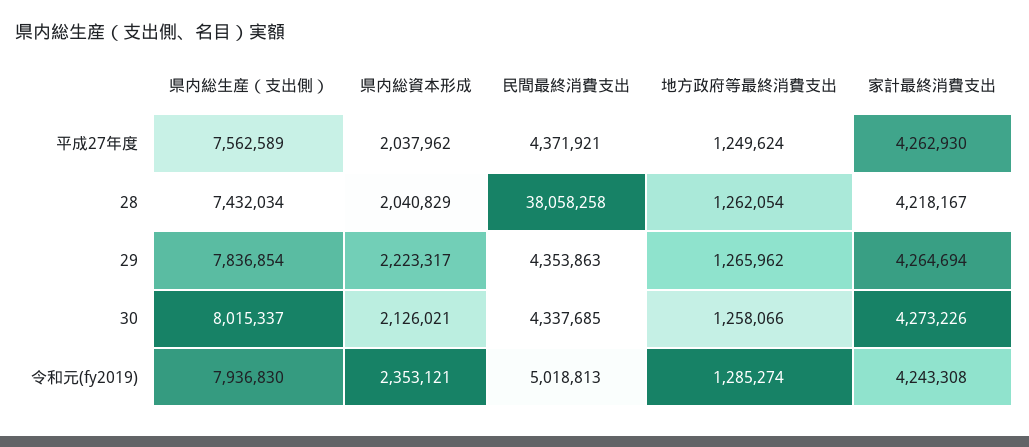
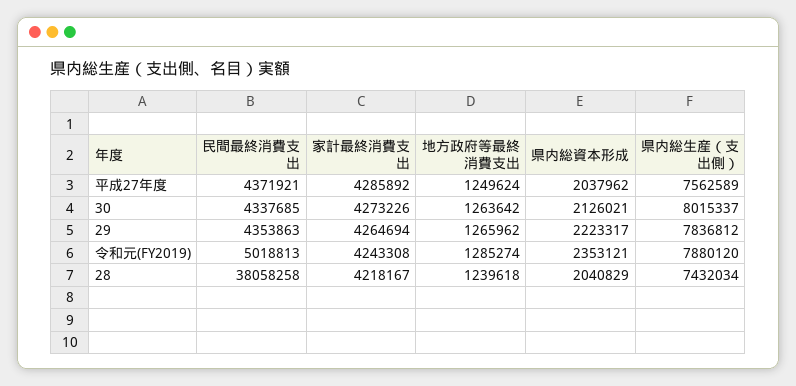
家計最終消費支出, 平成27年度: 4262930 -> 4285892
地方政府等最終消費支出, 28: 1262054 -> 1239618
県内総生産（支出側）, 29: 7836854 -> 7836812
地方政府等最終消費支出, 30: 1258066 -> 1263642
県内総生産（支出側）, 令和元(fy2019): 7936830 -> 7880120

